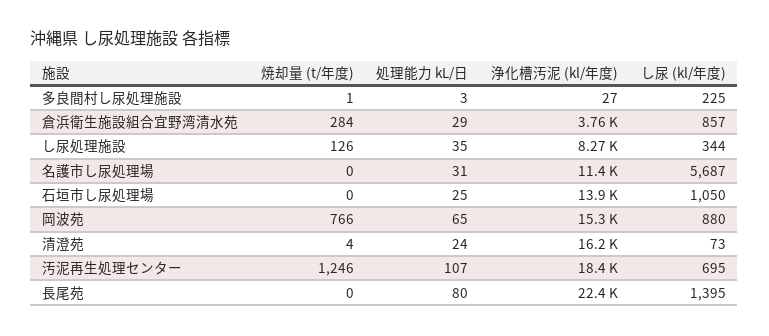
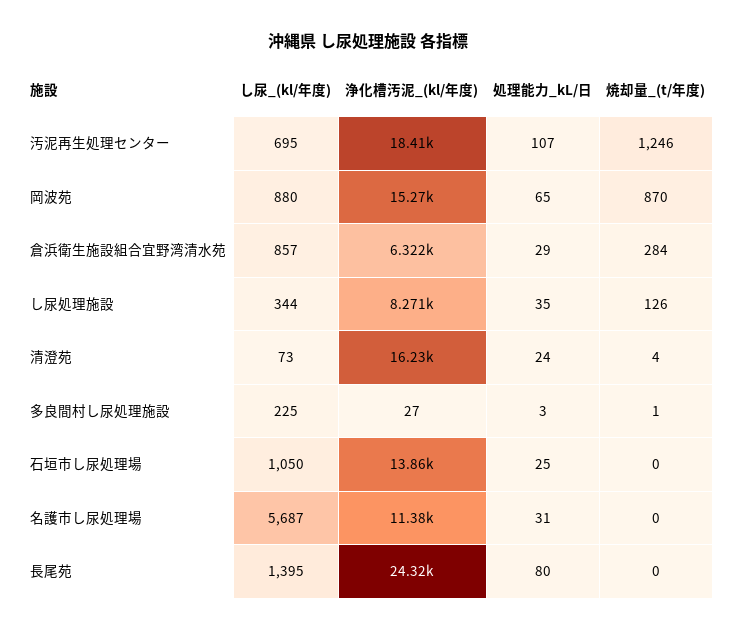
浄化槽汚泥 (kl/年度), 倉浜衛生施設組合宜野湾清水苑: 3760 -> 6322
焼却量 (t/年度), 岡波苑: 766 -> 870
浄化槽汚泥 (kl/年度), 長尾苑: 22400 -> 24320

